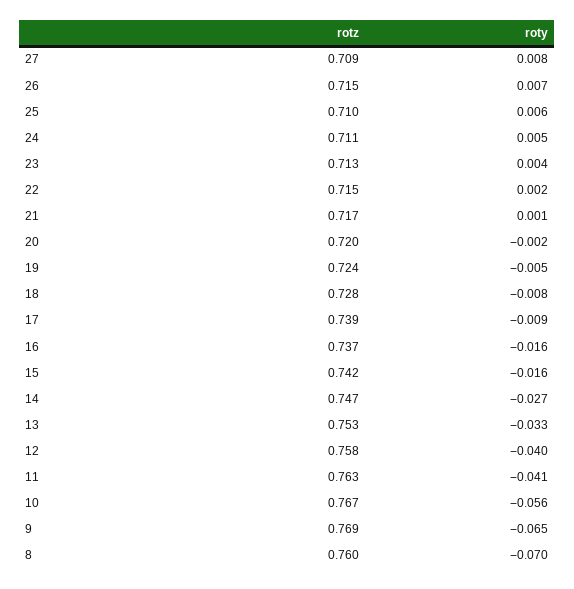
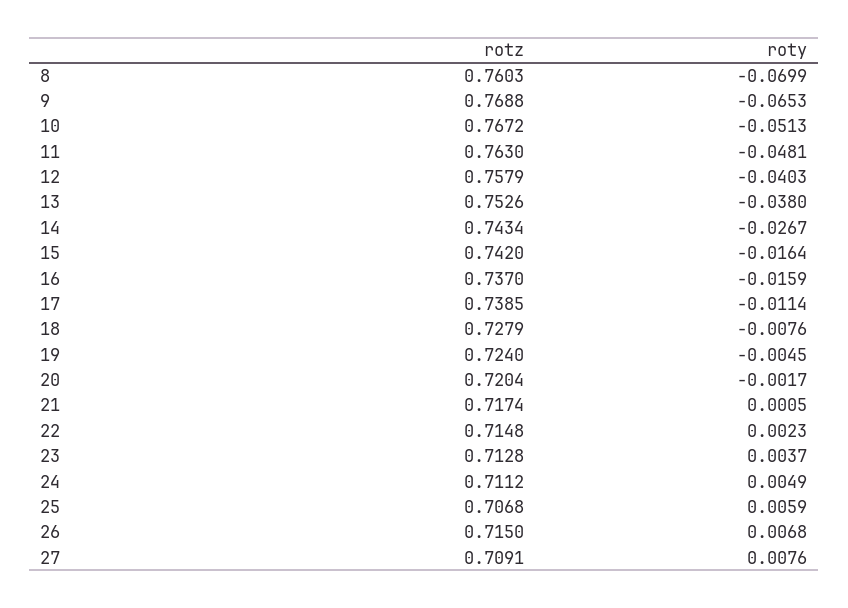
rotz, 25: 0.71 -> 0.7068
roty, 17: -0.009 -> -0.0114
rotz, 14: 0.747 -> 0.7434
roty, 13: -0.033 -> -0.038
roty, 11: -0.041 -> -0.0481
roty, 10: -0.056 -> -0.0513

